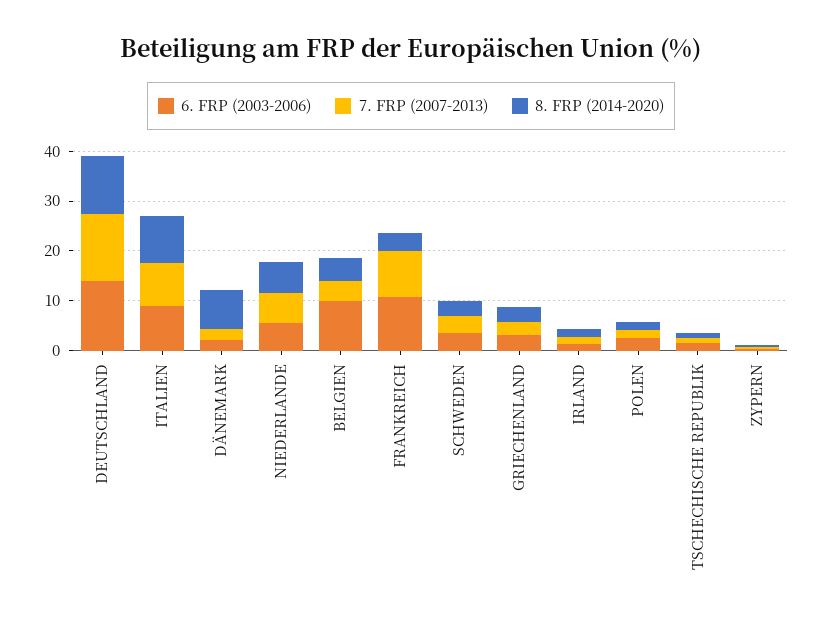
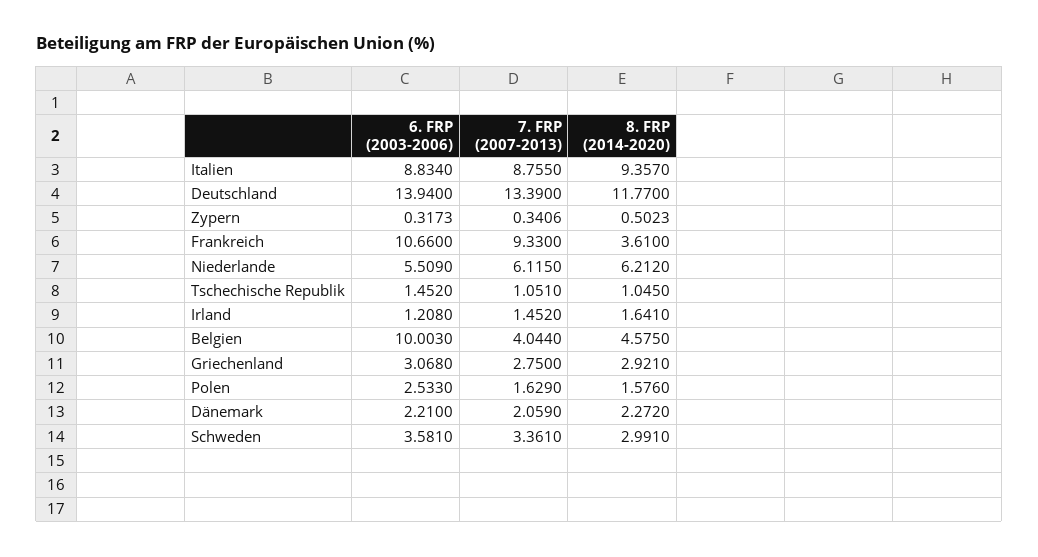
8. FRP (2014-2020), DÄNEMARK: 8 -> 2.272

